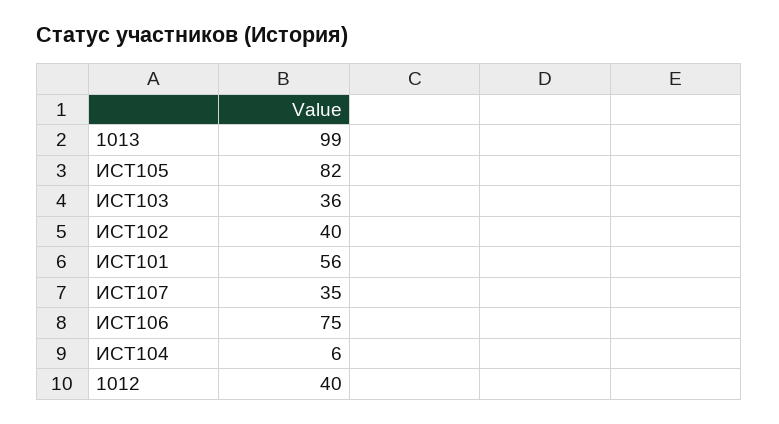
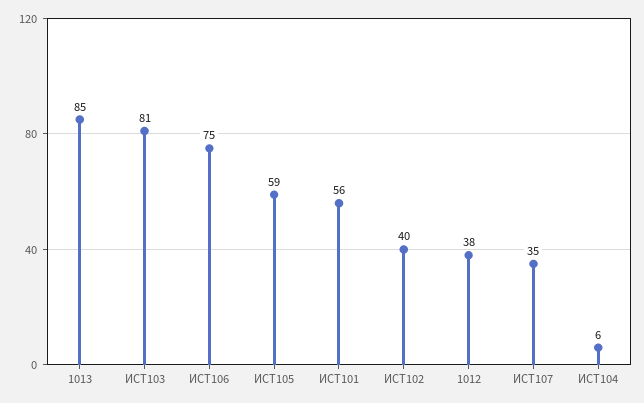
1013: 99 -> 85
ИСТ105: 82 -> 59
ИСТ103: 36 -> 81
1012: 40 -> 38

